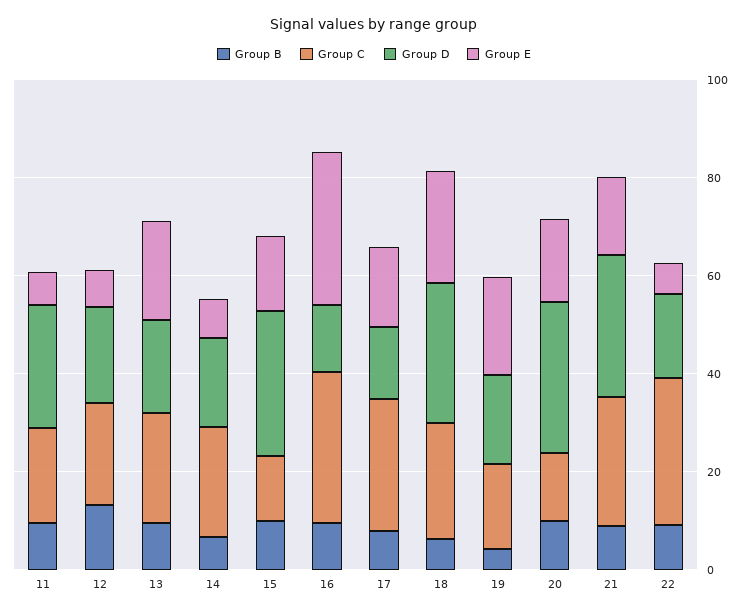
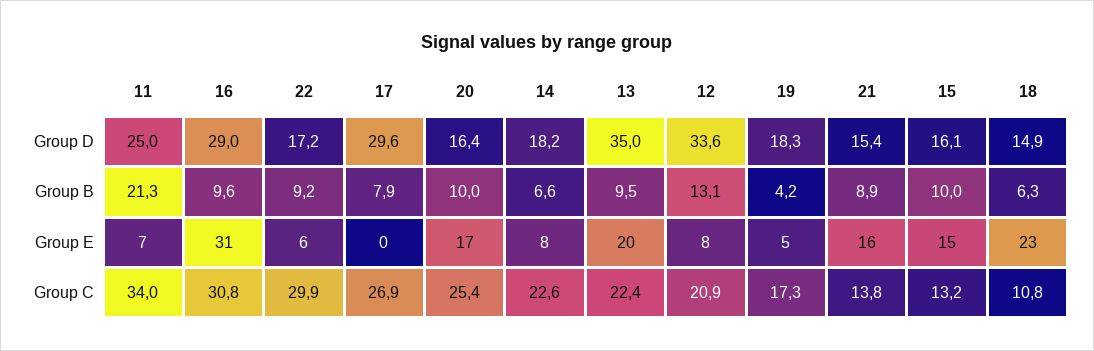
Group B, 11: 10 -> 21.3
Group C, 11: 20 -> 34
Group D, 12: 20 -> 33.6
Group D, 13: 20 -> 35
Group D, 15: 30 -> 16.1
Group D, 16: 15 -> 29
Group D, 17: 15 -> 29.6
Group E, 17: 15 -> 0
Group C, 18: 25 -> 10.8
Group D, 18: 30 -> 14.9
Group E, 19: 20 -> 5
Group C, 20: 15 -> 25.4
Group D, 20: 30 -> 16.4
Group C, 21: 25 -> 13.8
Group D, 21: 30 -> 15.4

